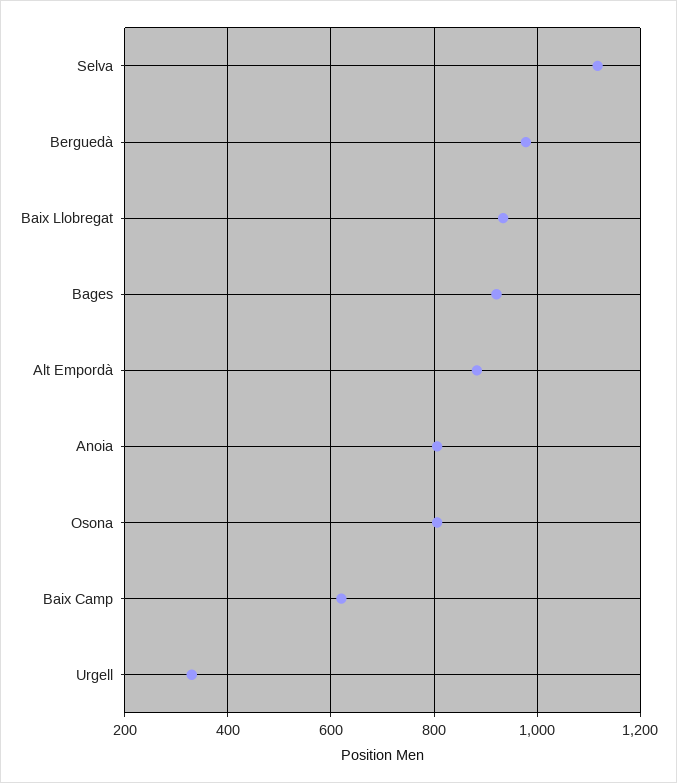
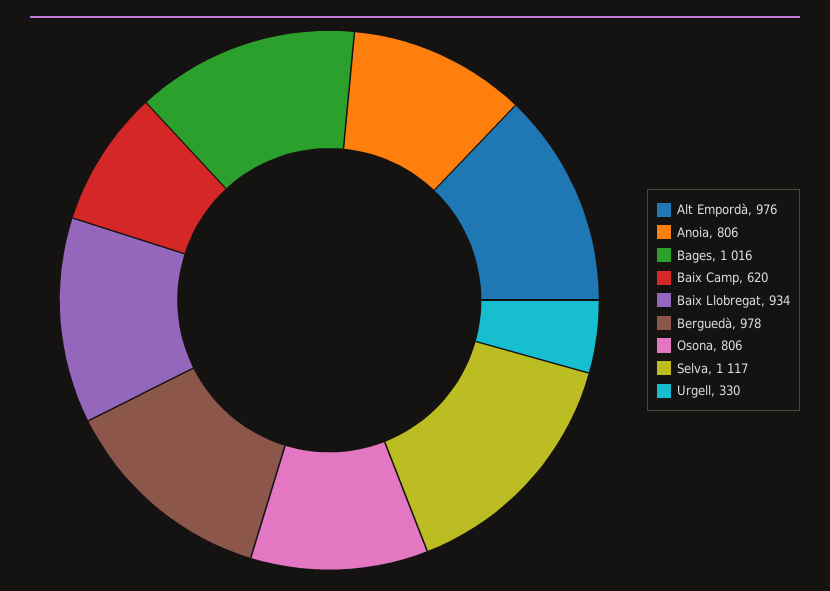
Bages: 920 -> 1016
Alt Empordà: 880 -> 976

